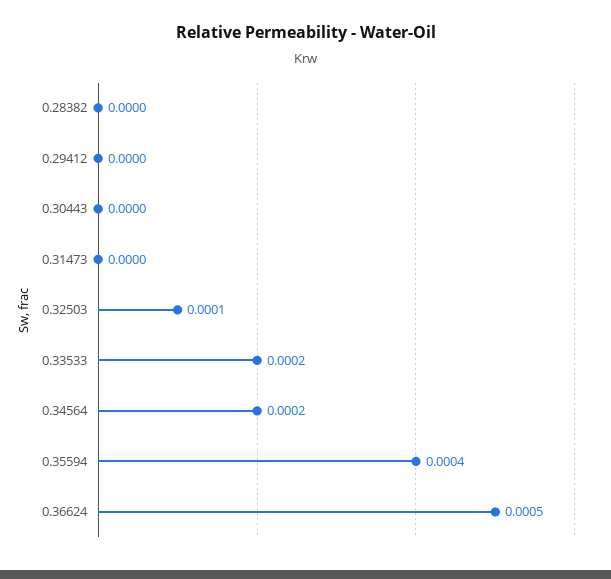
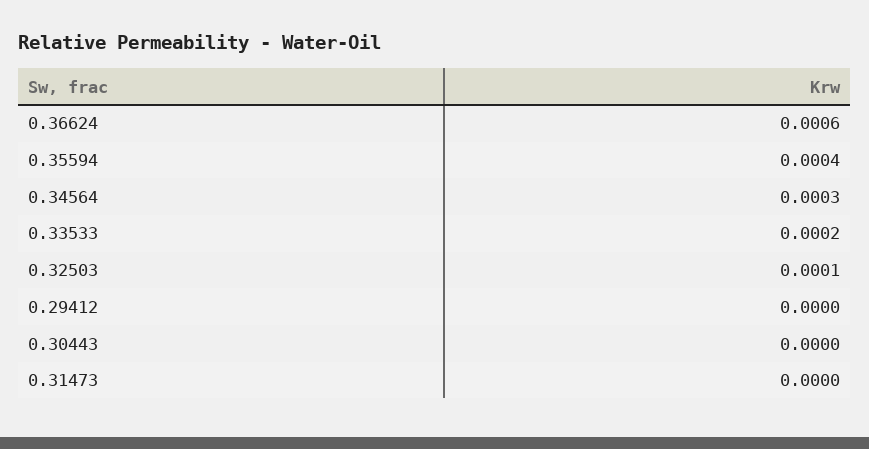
0.28382: 0 -> none
0.34564: 0.0002 -> 0.0003
0.36624: 0.0005 -> 0.0006

